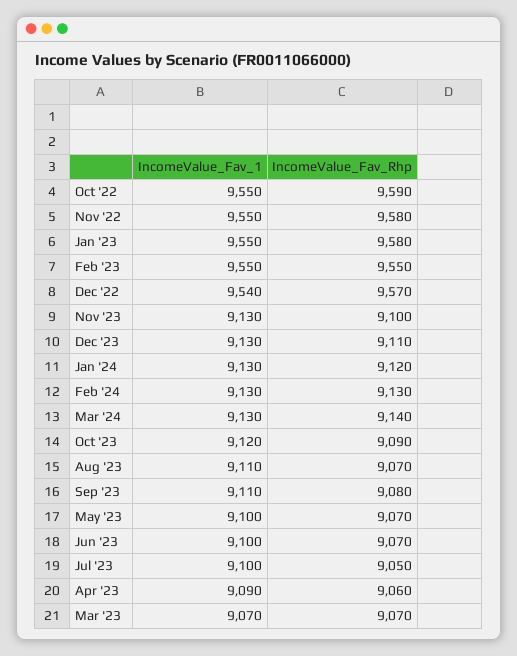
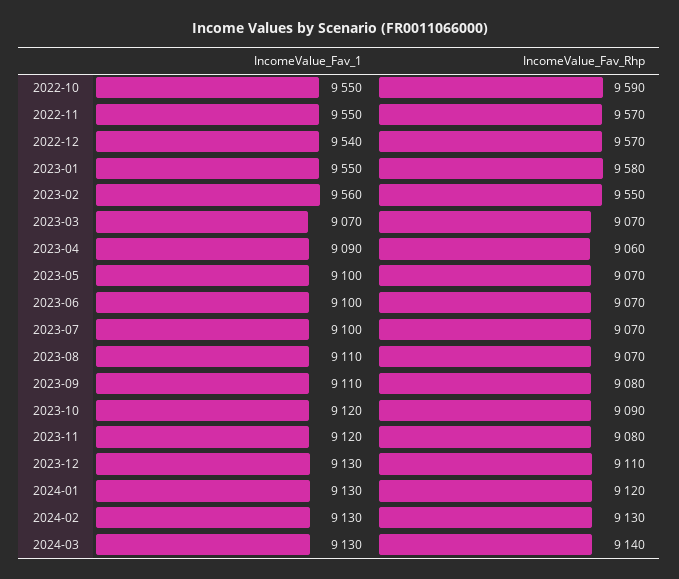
IncomeValue_Fav_Rhp, Nov '22: 9580 -> 9570
IncomeValue_Fav_1, Feb '23: 9550 -> 9560
IncomeValue_Fav_1, Nov '23: 9130 -> 9120
IncomeValue_Fav_Rhp, Nov '23: 9100 -> 9080
IncomeValue_Fav_Rhp, Jul '23: 9050 -> 9070

